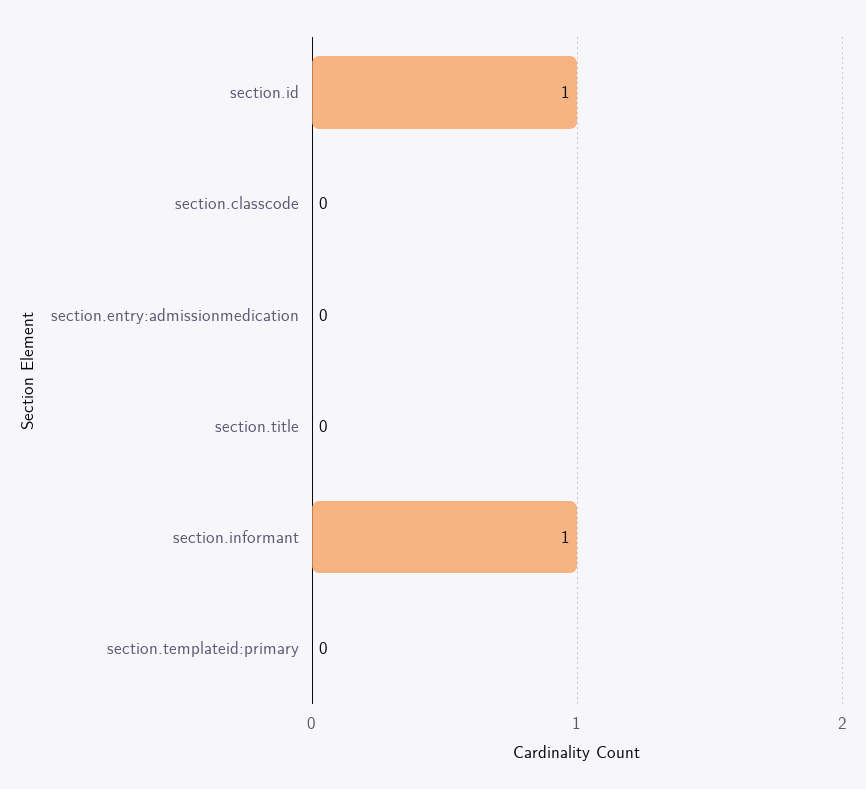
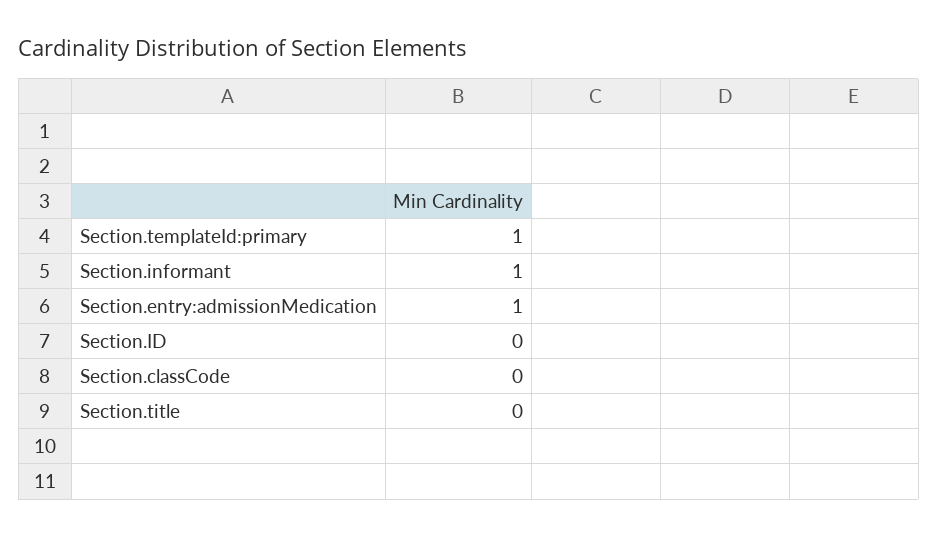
section.id: 1 -> 0
section.entry:admissionmedication: 0 -> 1
section.templateid:primary: 0 -> 1

